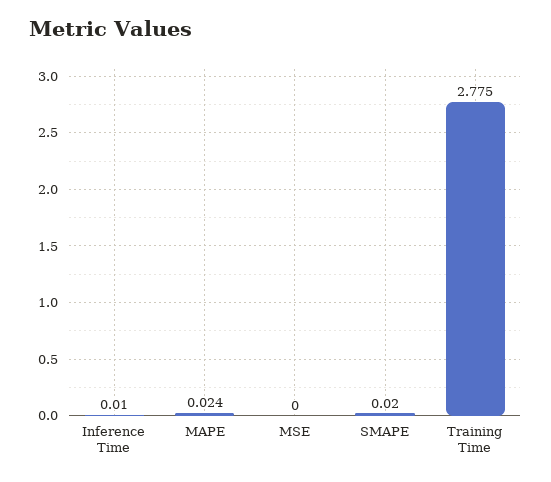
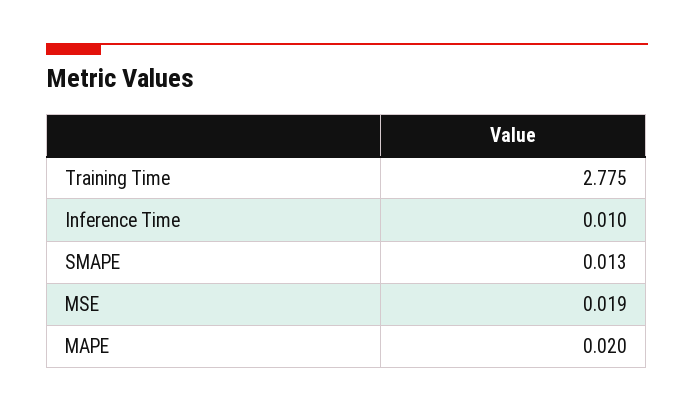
MAPE: 0.024 -> 0.02
MSE: 0 -> 0.019
SMAPE: 0.02 -> 0.013

